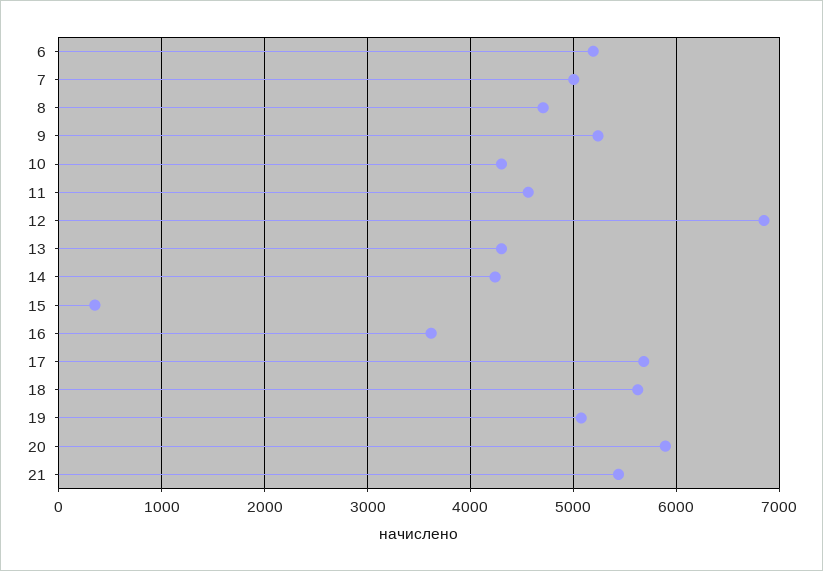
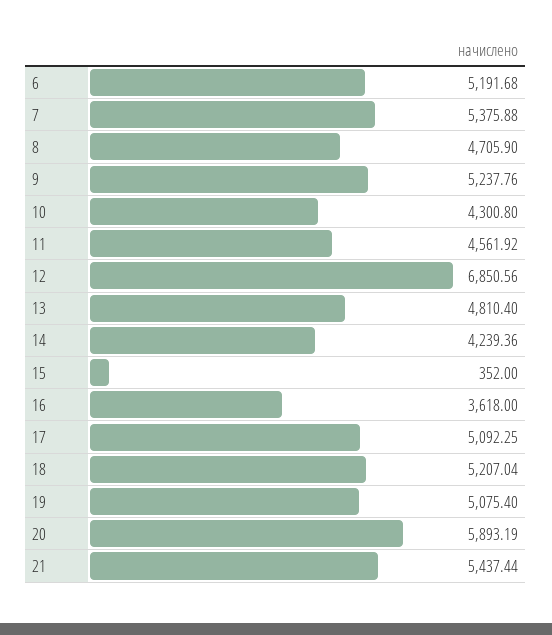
7: 5000 -> 5375.88
13: 4300 -> 4810.4
17: 5700 -> 5092.25
18: 5600 -> 5207.04

